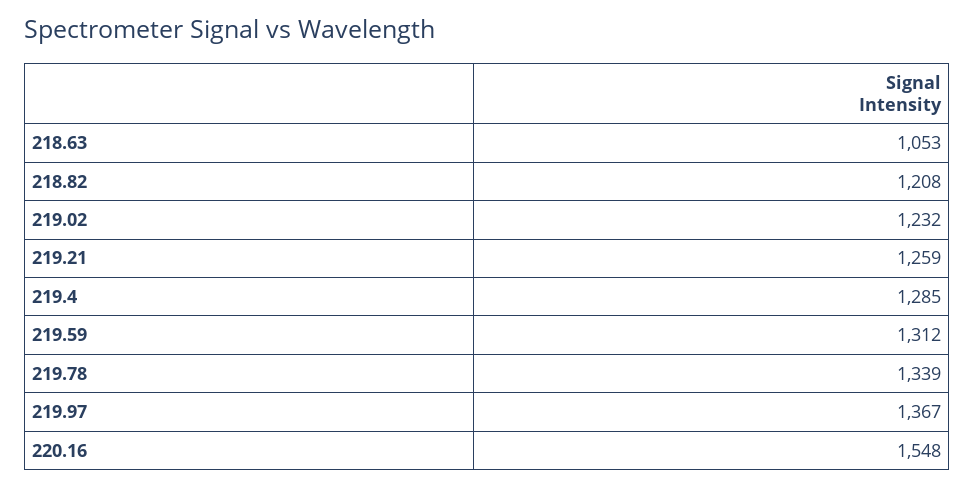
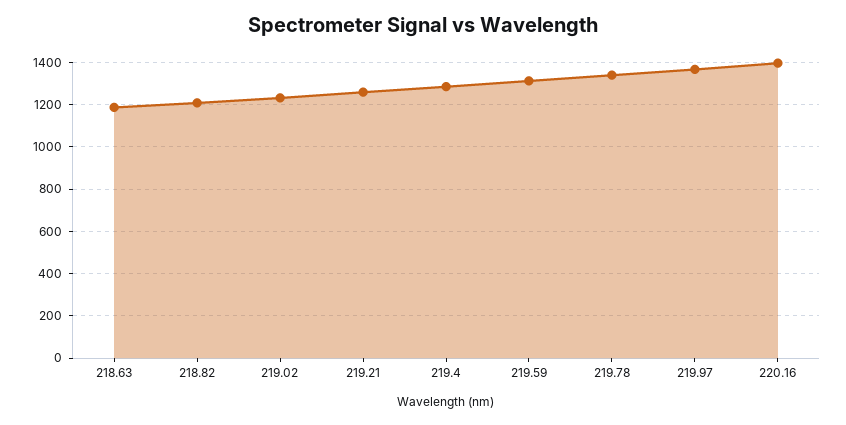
218.63: 1053 -> 1200
220.16: 1548 -> 1400

